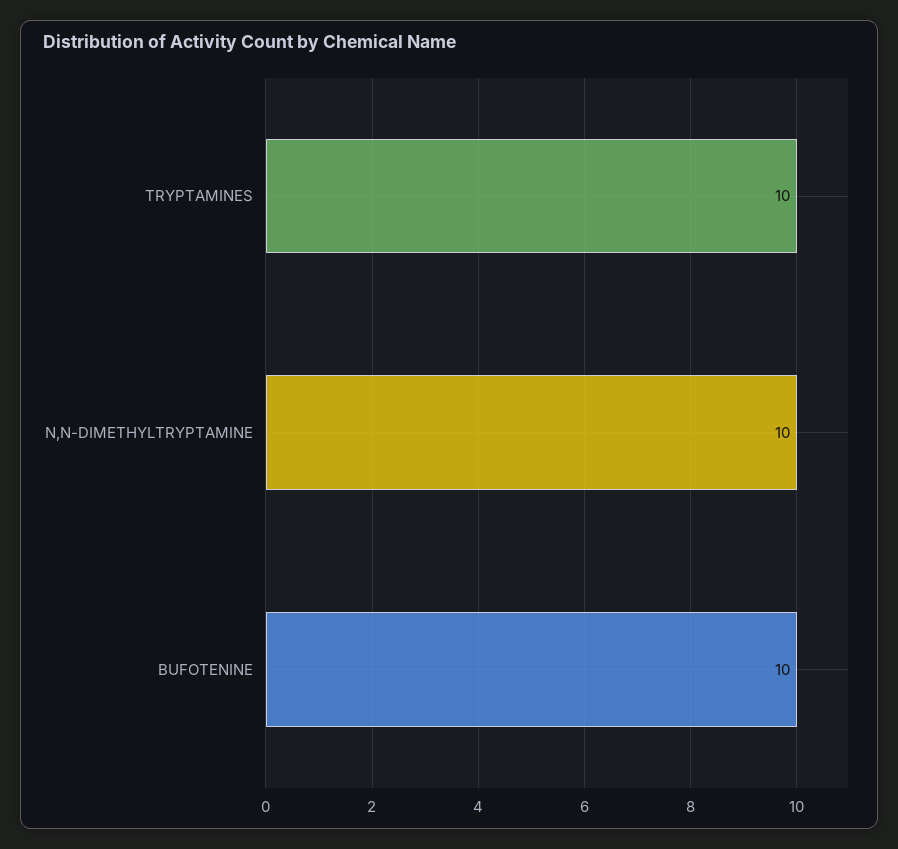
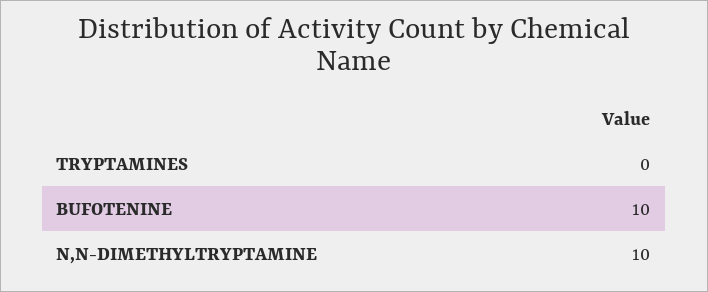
TRYPTAMINES: 10 -> 0

